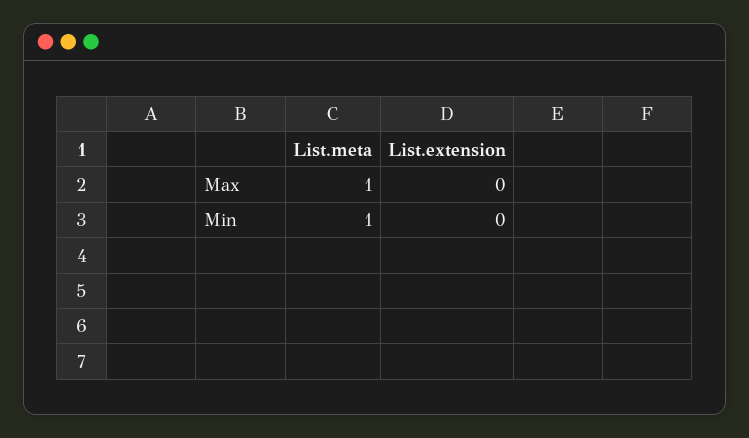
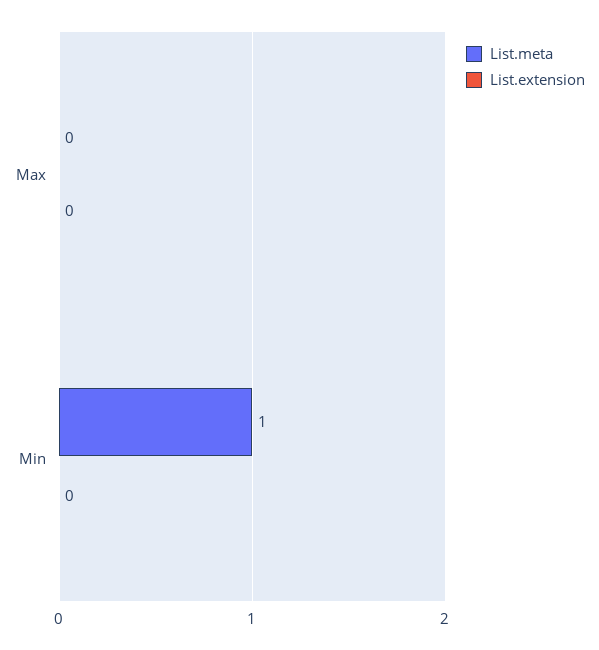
List.meta, Max: 1 -> 0

